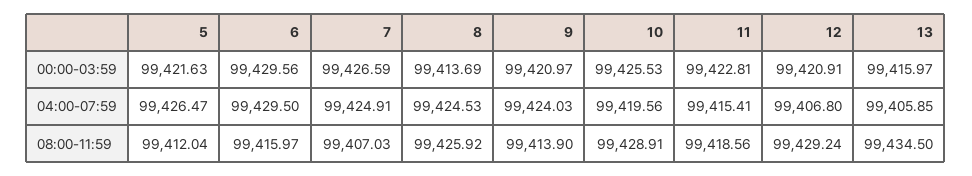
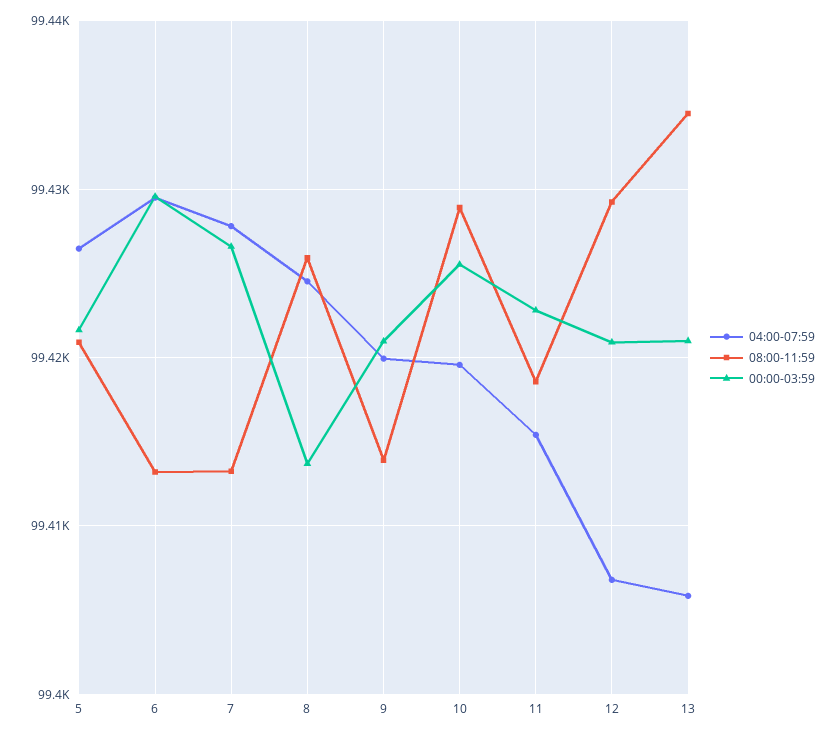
00:00-03:59, 13: 99415.97 -> 99421
04:00-07:59, 7: 99424.91 -> 99428
04:00-07:59, 9: 99424.03 -> 99420
08:00-11:59, 5: 99412.04 -> 99421
08:00-11:59, 6: 99415.97 -> 99413
08:00-11:59, 7: 99407.03 -> 99413

